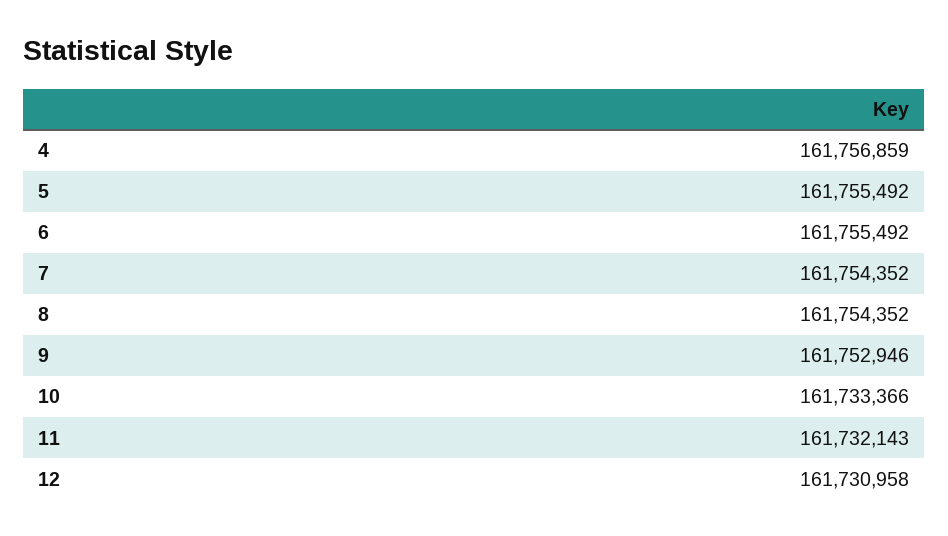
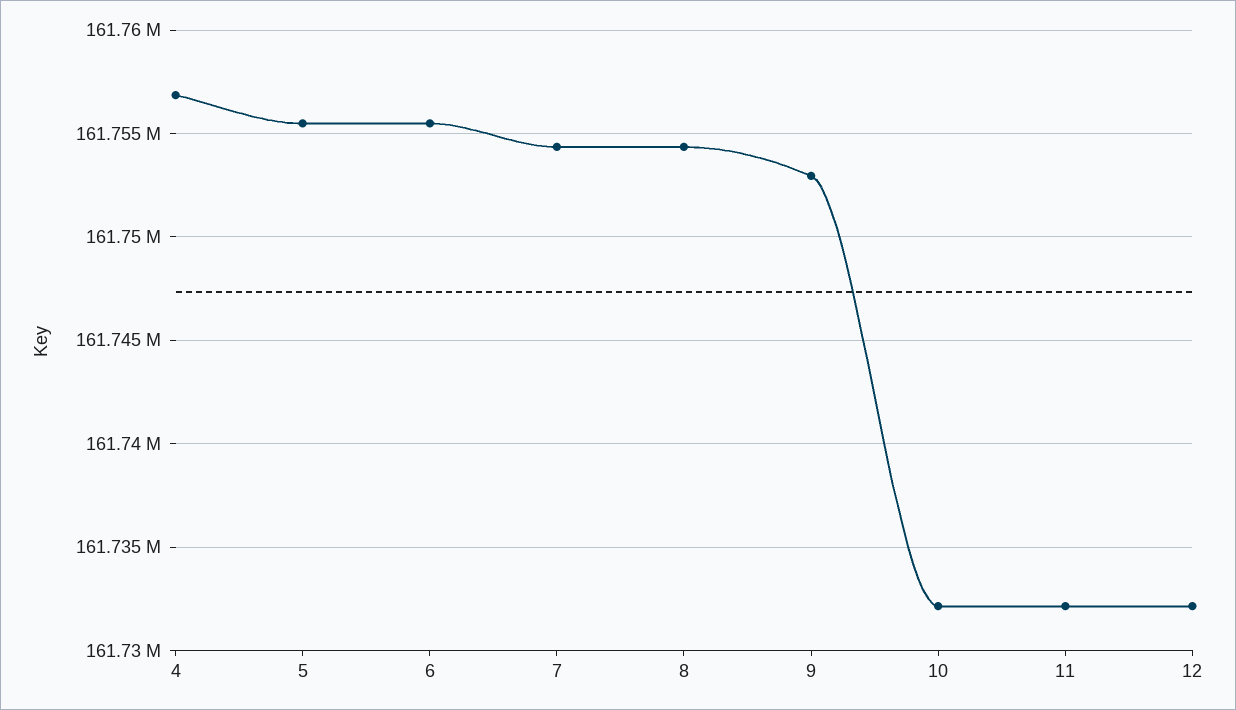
10: 161733366 -> 161732000
12: 161730958 -> 161732000

